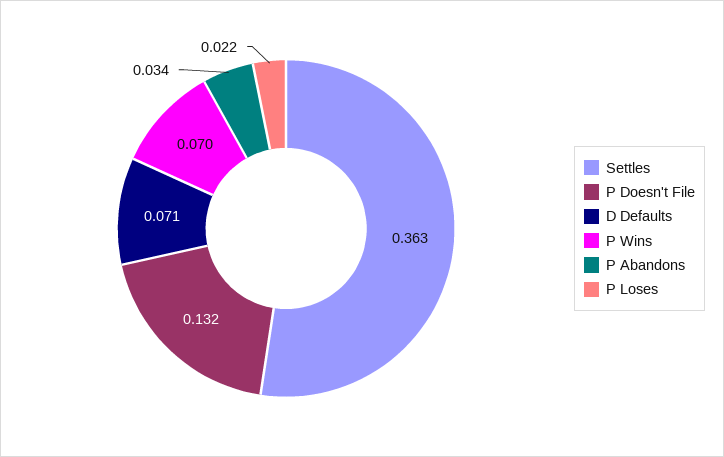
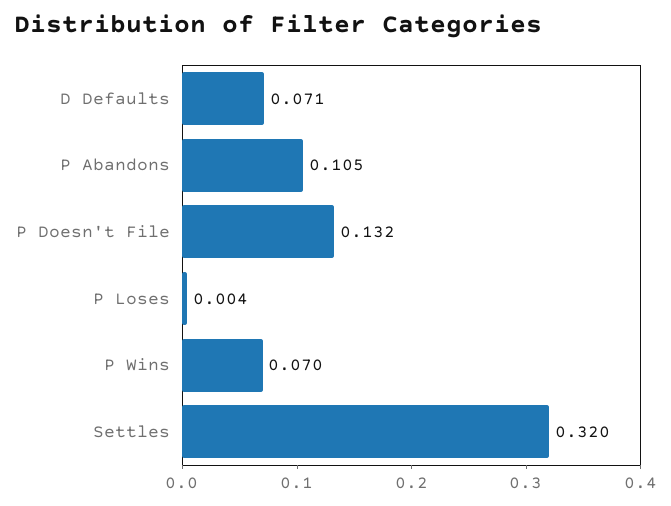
Settles: 0.363 -> 0.32
P Abandons: 0.034 -> 0.105
P Loses: 0.022 -> 0.004

